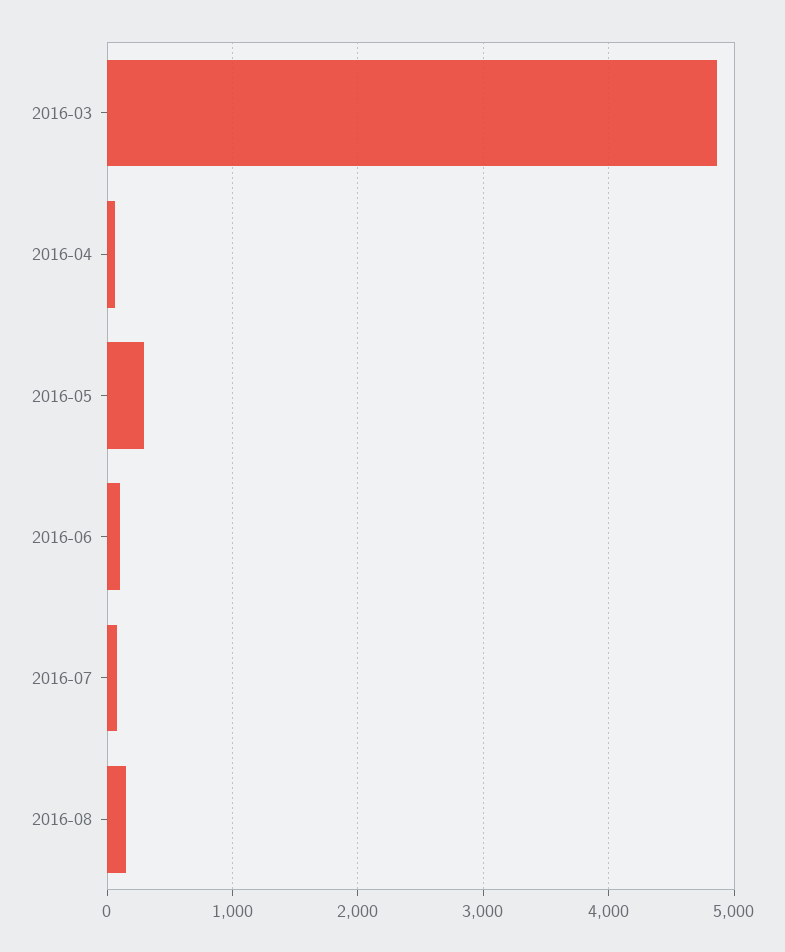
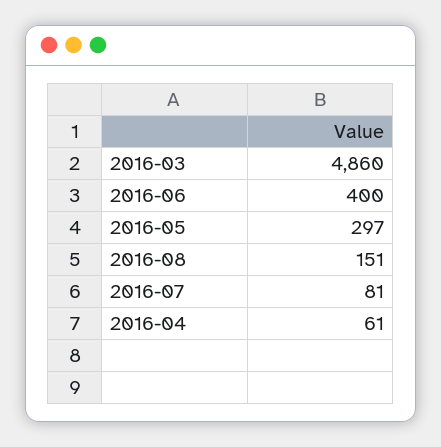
2016-06: 100 -> 400

